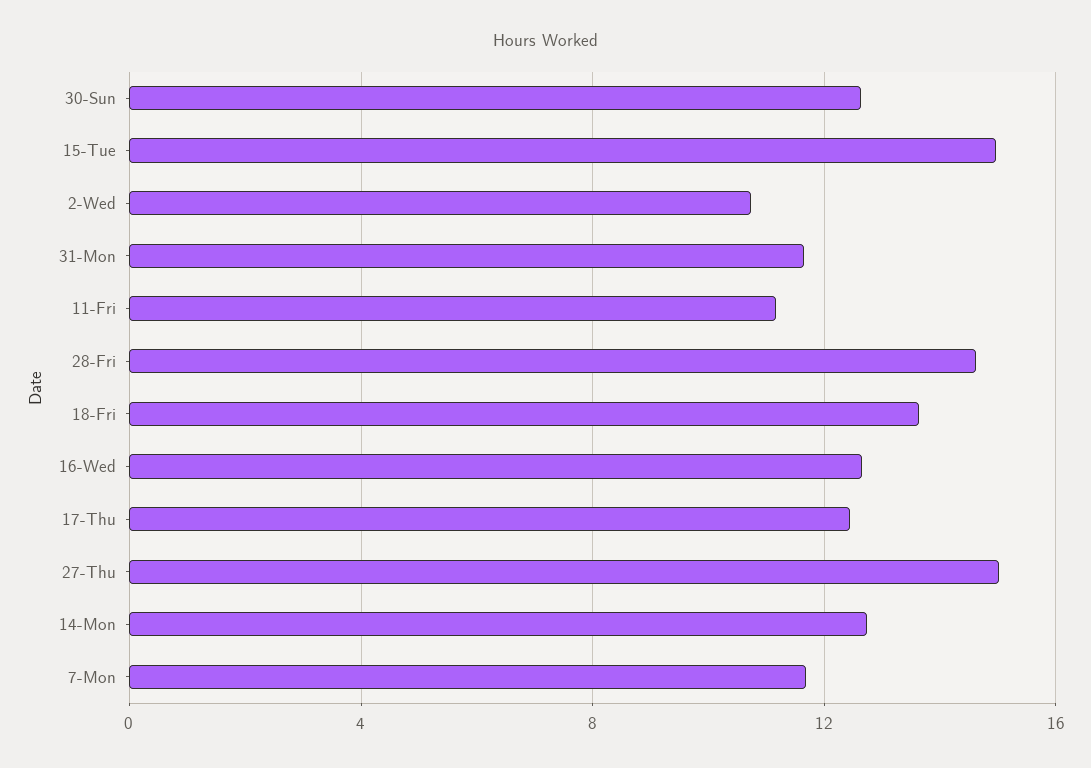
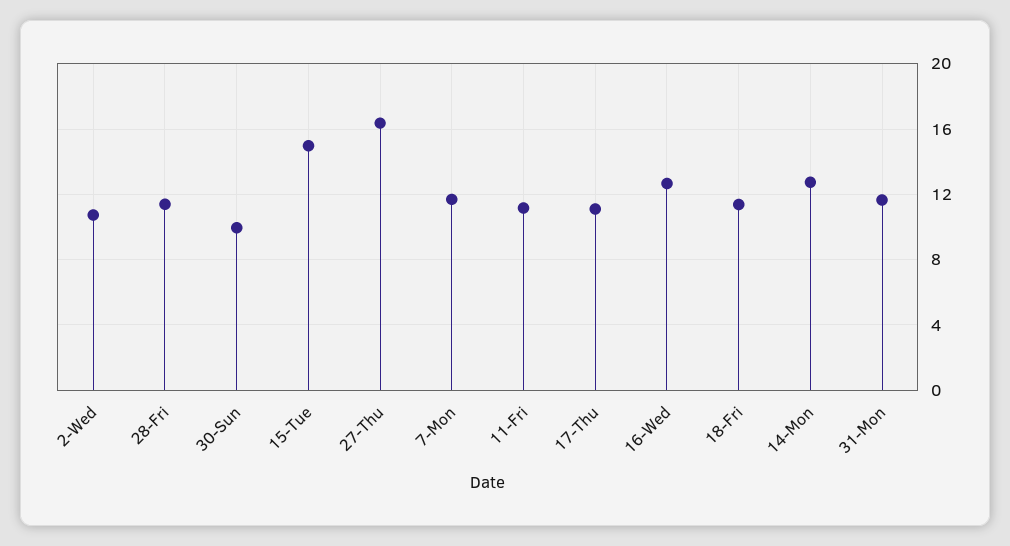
30-Sun: 12.5 -> 10
28-Fri: 14.5 -> 11.5
18-Fri: 13.5 -> 11.5
17-Thu: 12.5 -> 11
27-Thu: 15 -> 16.5

